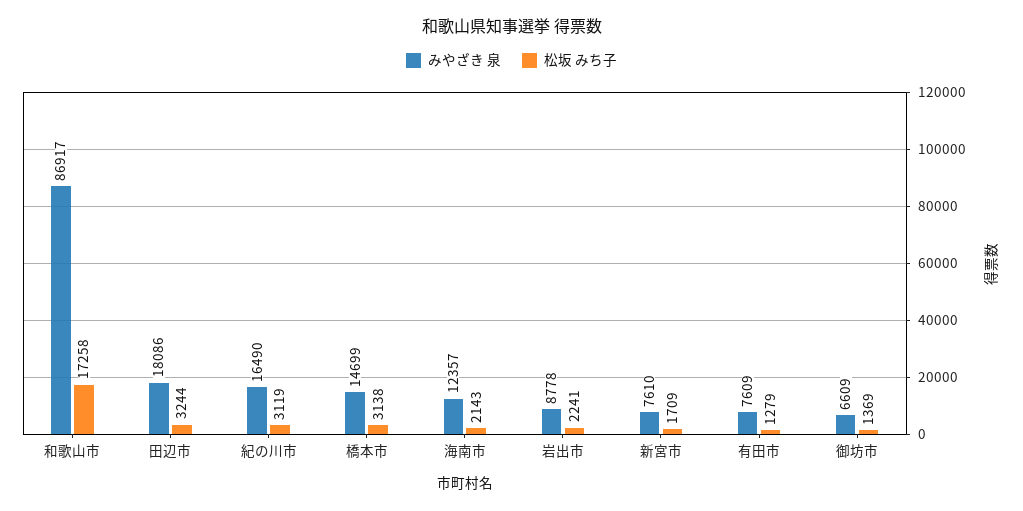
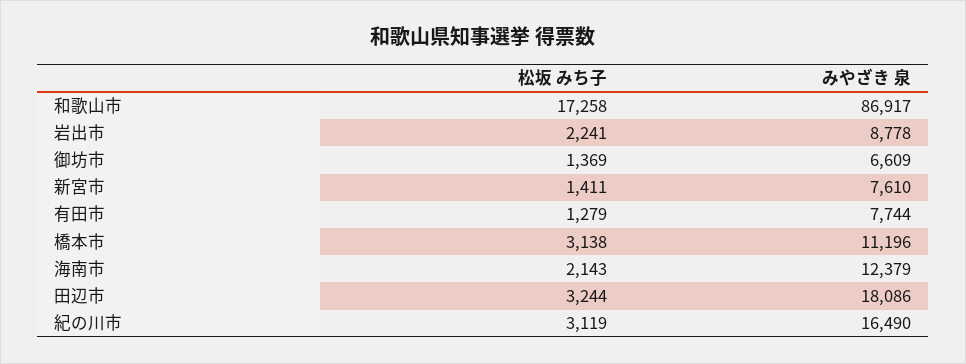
みやざき 泉, 橋本市: 14699 -> 11196
みやざき 泉, 海南市: 12357 -> 12379
松坂 みち子, 新宮市: 1709 -> 1411
みやざき 泉, 有田市: 7609 -> 7744

